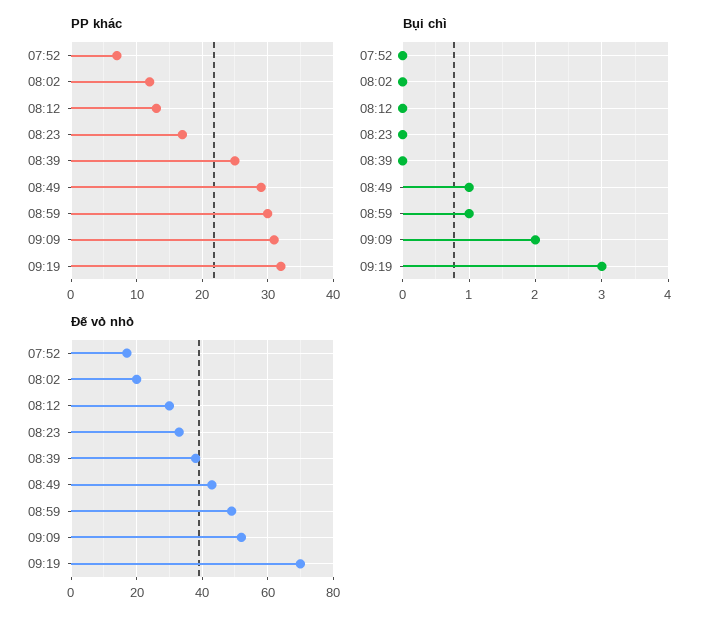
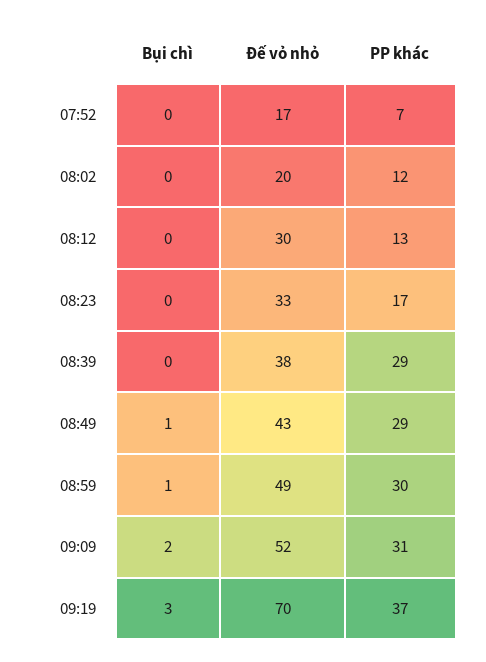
PP khác, 08:39: 25 -> 29
PP khác, 09:19: 32 -> 37

